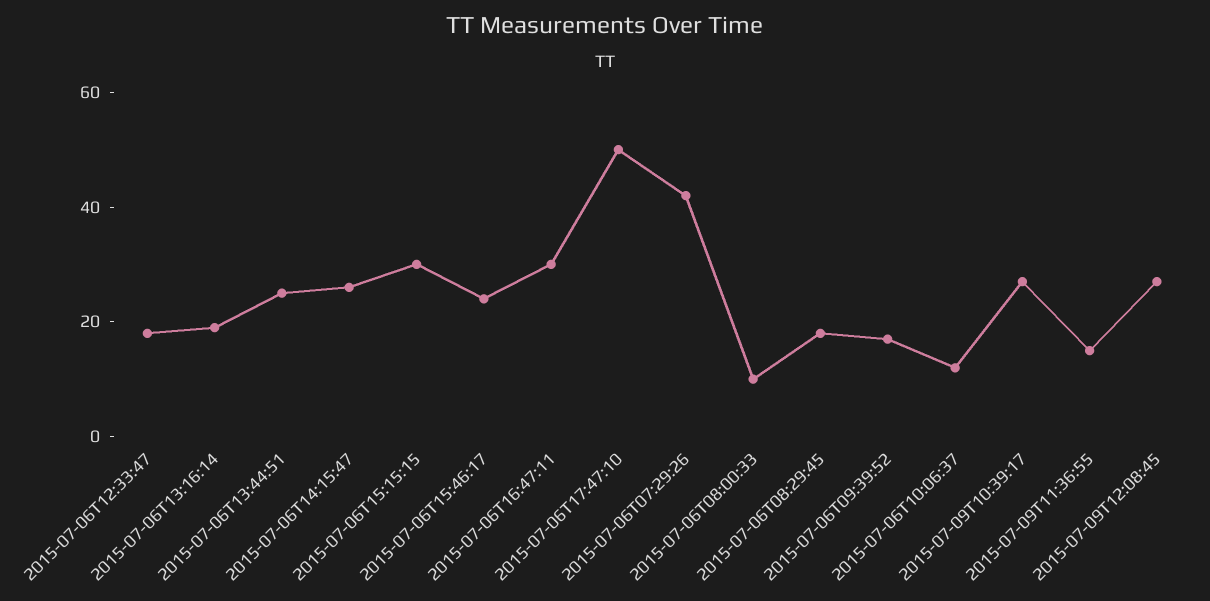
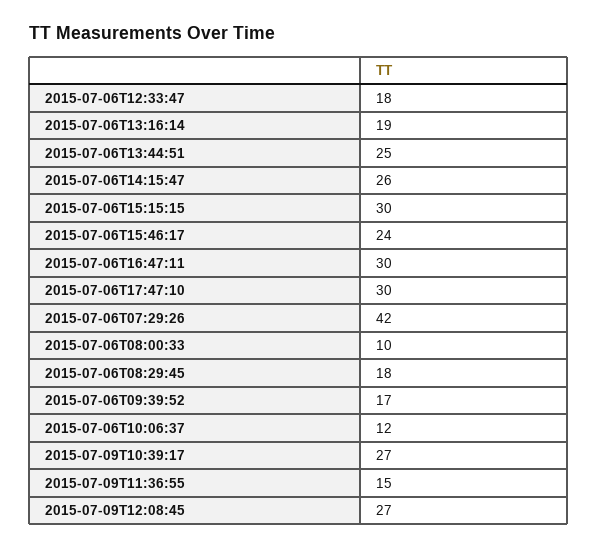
2015-07-06T17:47:10: 50 -> 30

